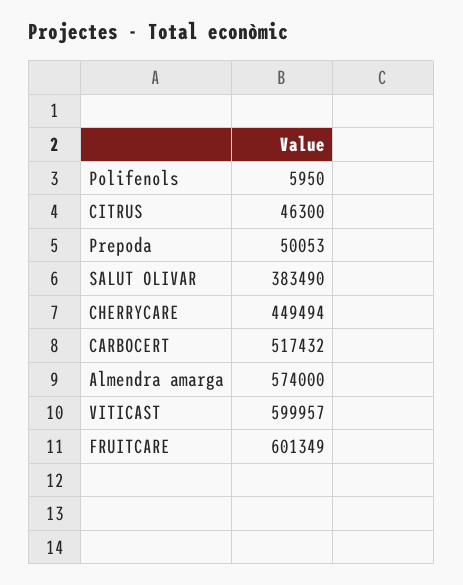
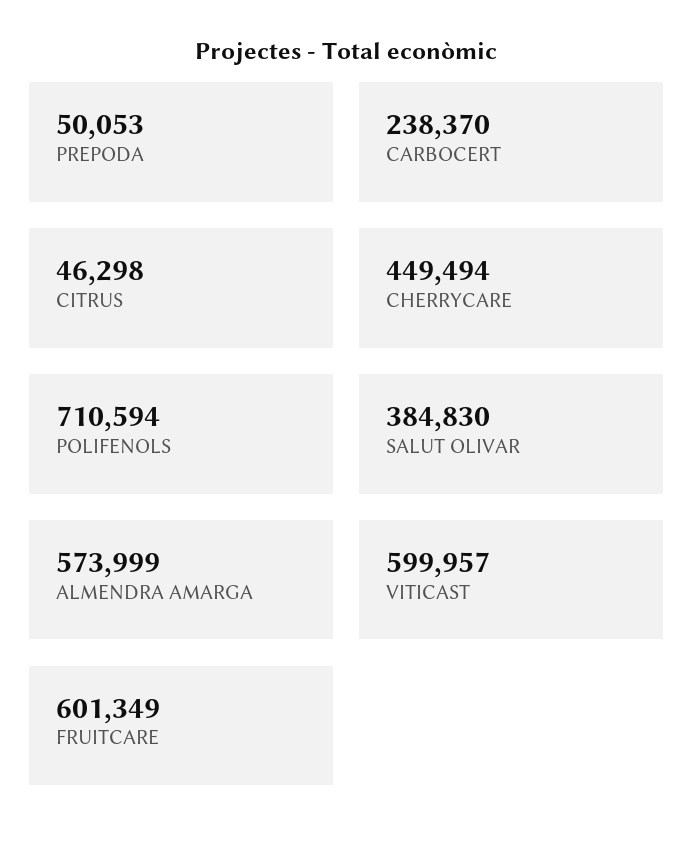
Polifenols: 5950 -> 710594
CITRUS: 46300 -> 46298
SALUT OLIVAR: 383490 -> 384830
CARBOCERT: 517432 -> 238370
Almendra amarga: 574000 -> 573999

